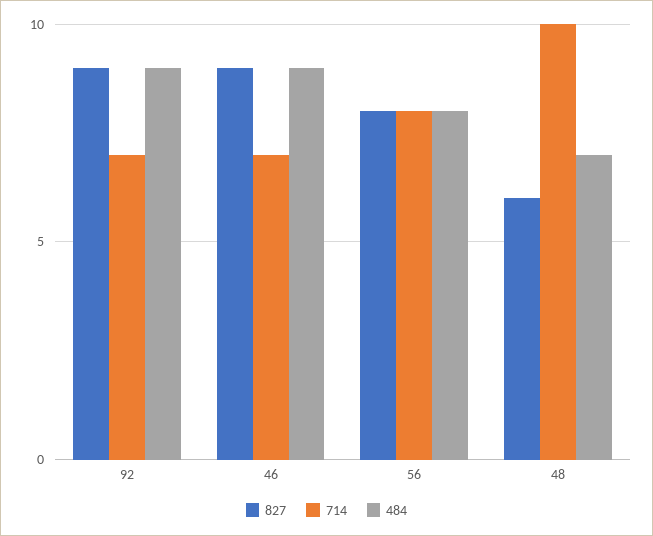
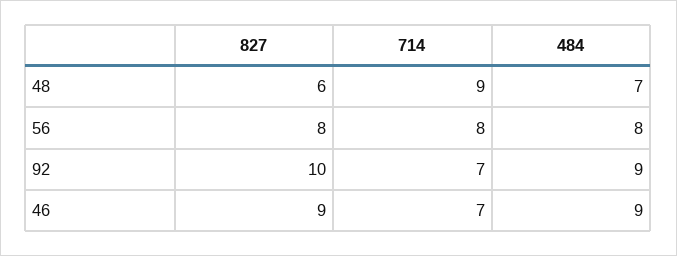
827, 92: 9 -> 10
714, 48: 10 -> 9

